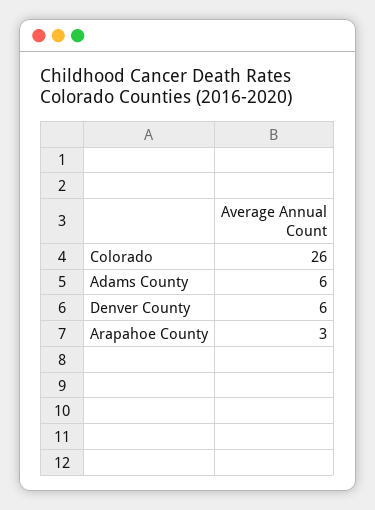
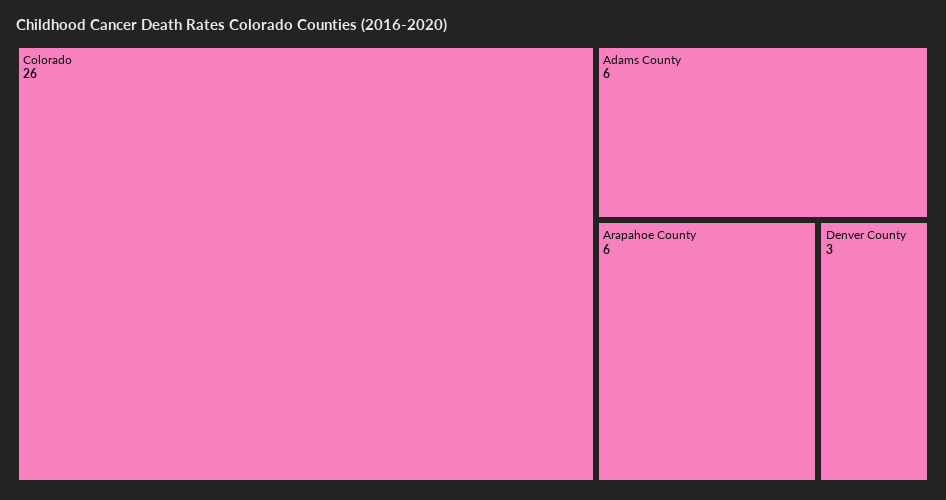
Denver County: 6 -> 3
Arapahoe County: 3 -> 6

